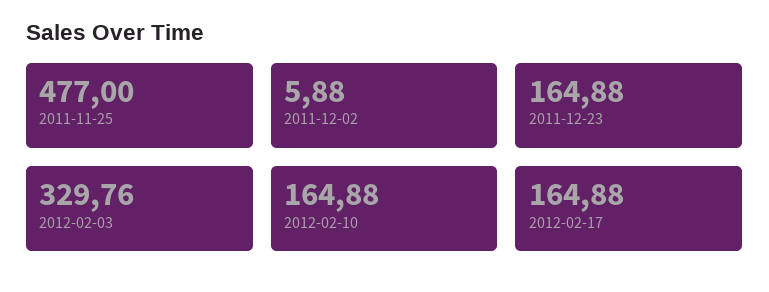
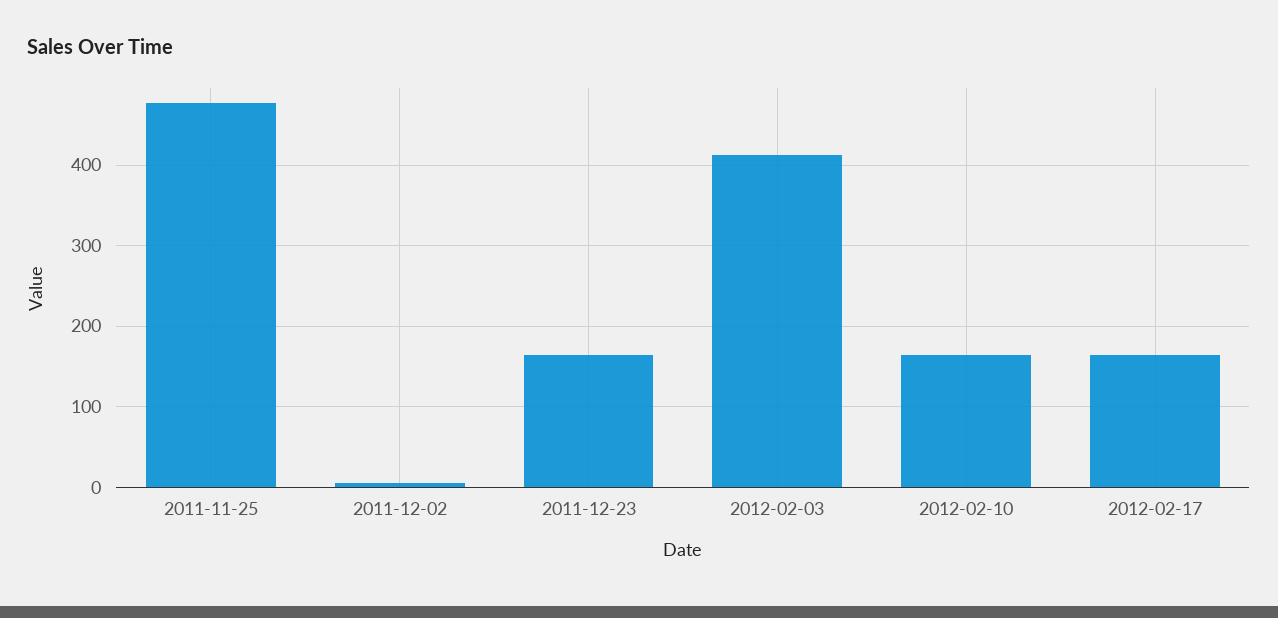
2012-02-03: 329.76 -> 410

